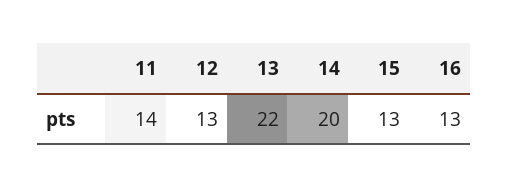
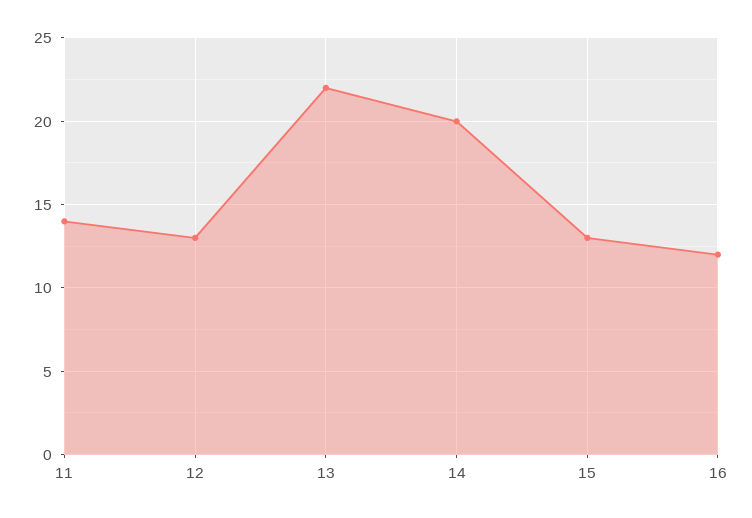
16: 13 -> 12

